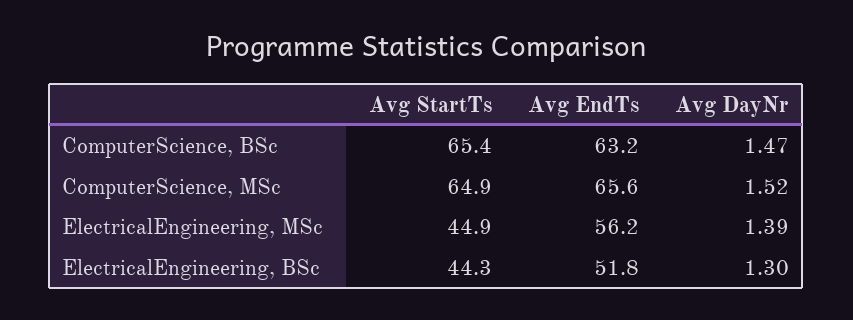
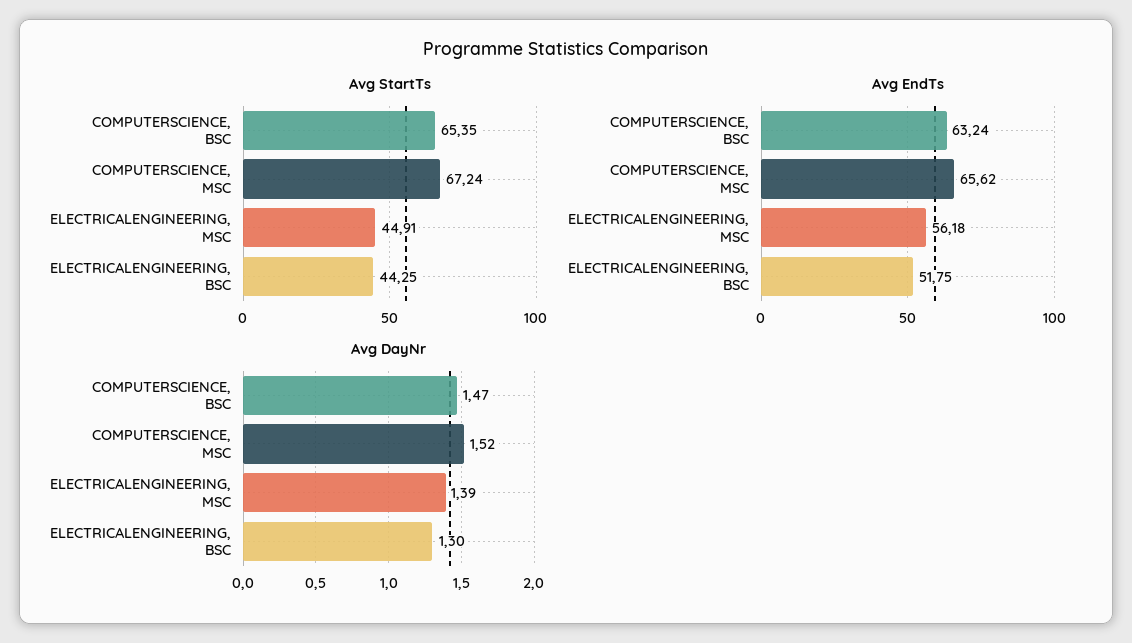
Avg StartTs, ComputerScience, MSc: 64.9 -> 67.24

